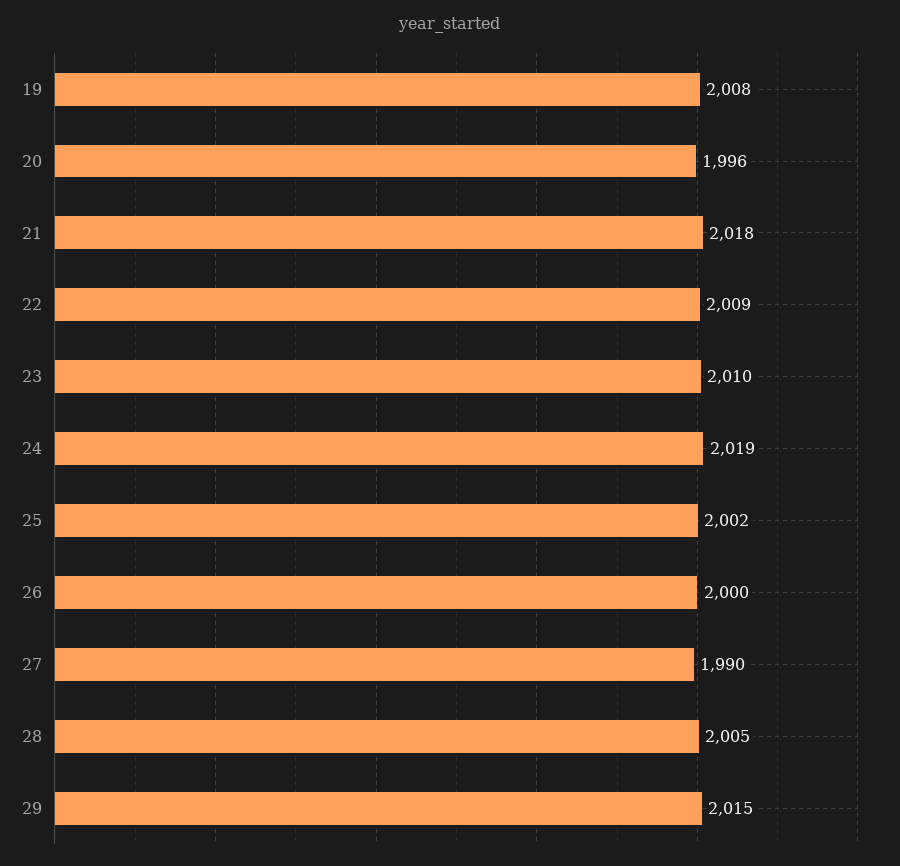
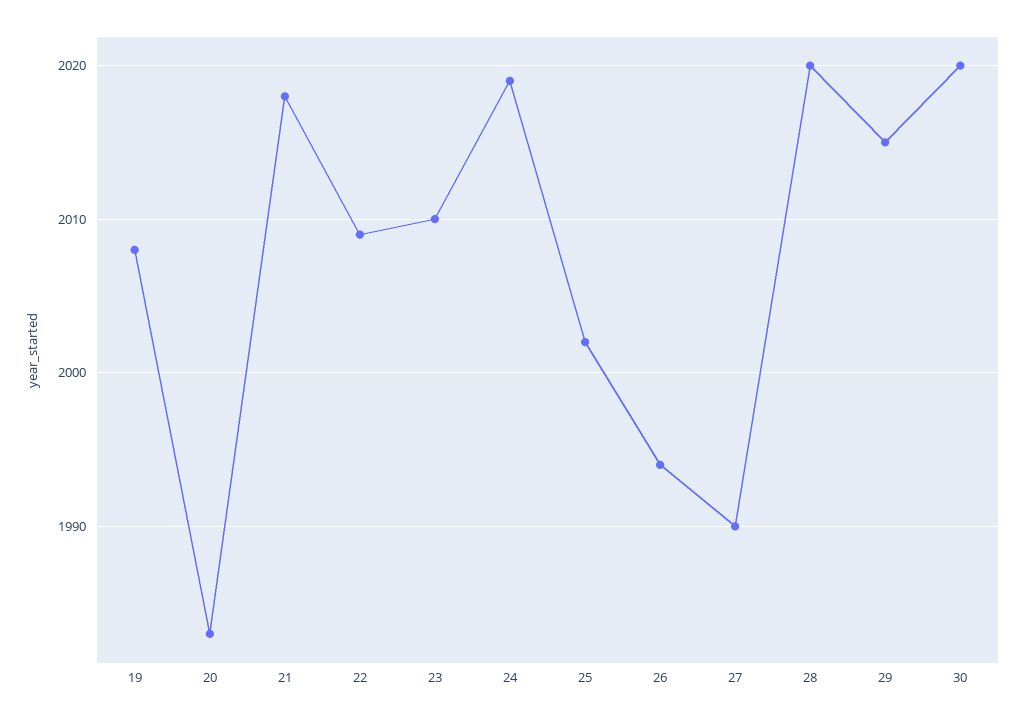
20: 1996 -> 1983
26: 2000 -> 1994
28: 2005 -> 2020
30: none -> 2020

